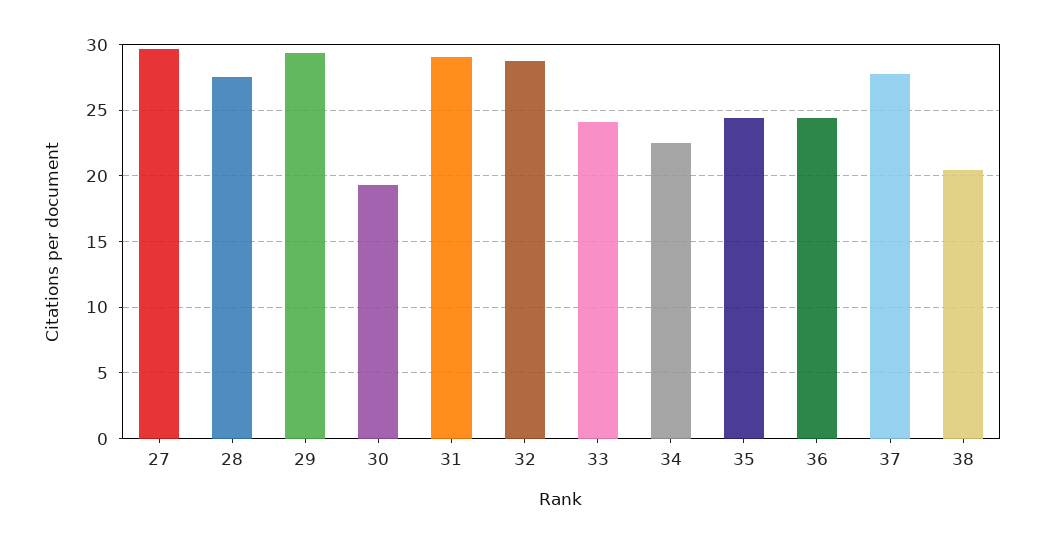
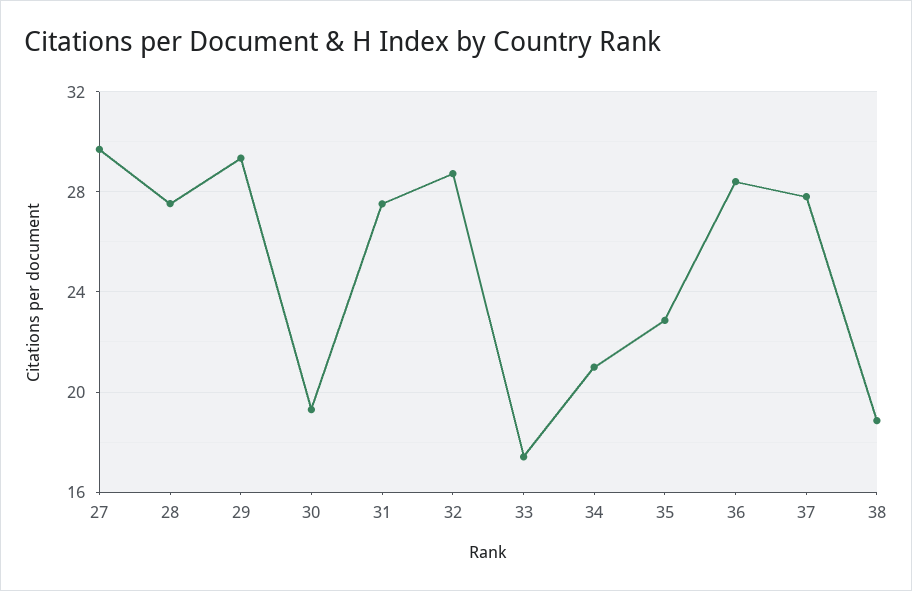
31: 29 -> 27.5
33: 24 -> 17.5
34: 22.5 -> 21
35: 24.5 -> 23
36: 24.5 -> 28.5
38: 20.5 -> 19

